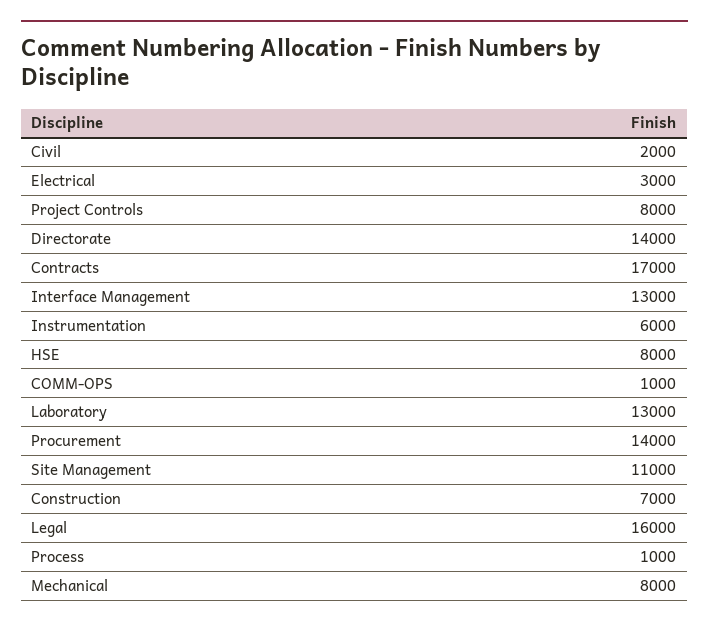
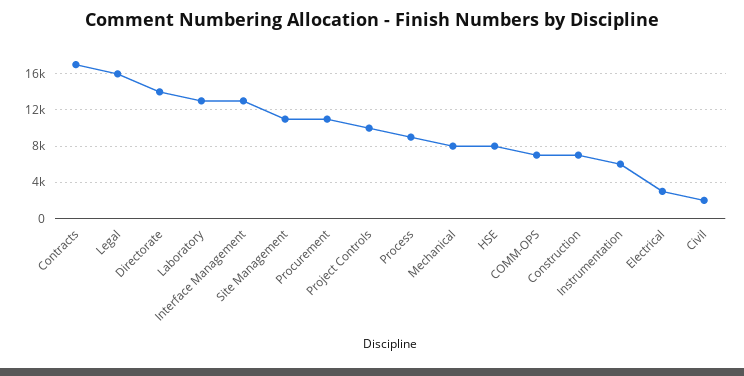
Project Controls: 8000 -> 10000
COMM-OPS: 1000 -> 7000
Procurement: 14000 -> 11000
Process: 1000 -> 9000

